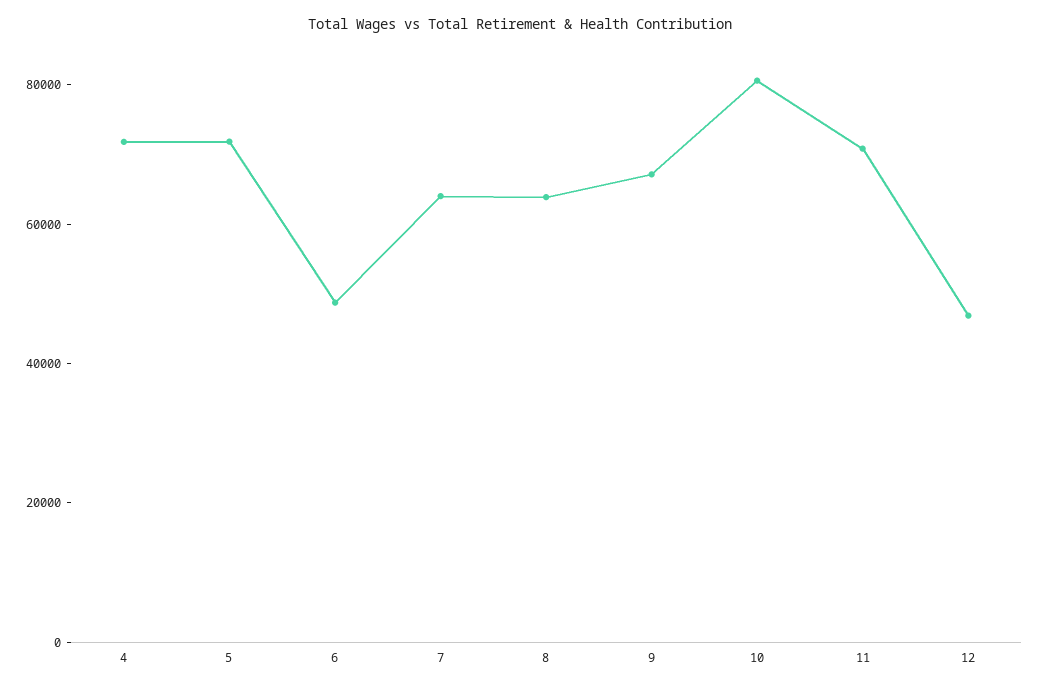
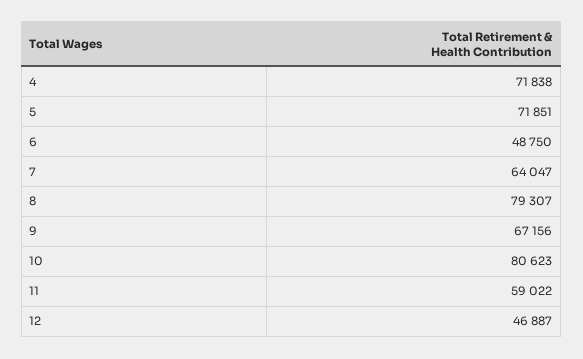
8: 65000 -> 79307
11: 70000 -> 59022

